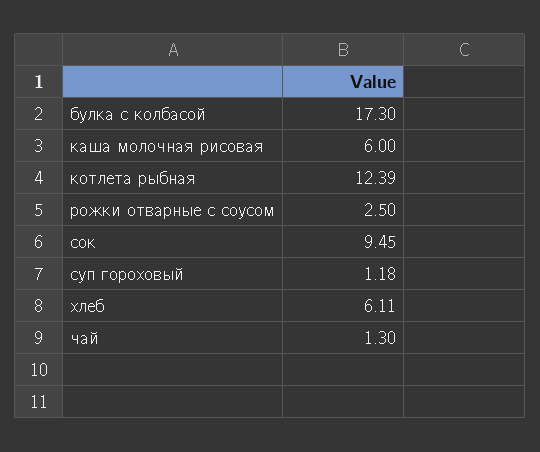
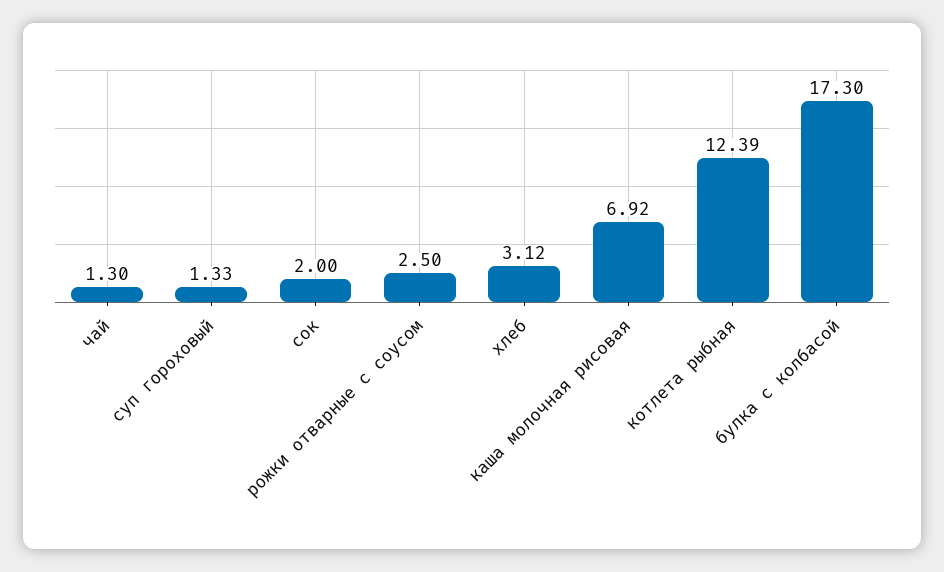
каша молочная рисовая: 6 -> 6.92
сок: 9.45 -> 2
суп гороховый: 1.18 -> 1.33
хлеб: 6.11 -> 3.12

